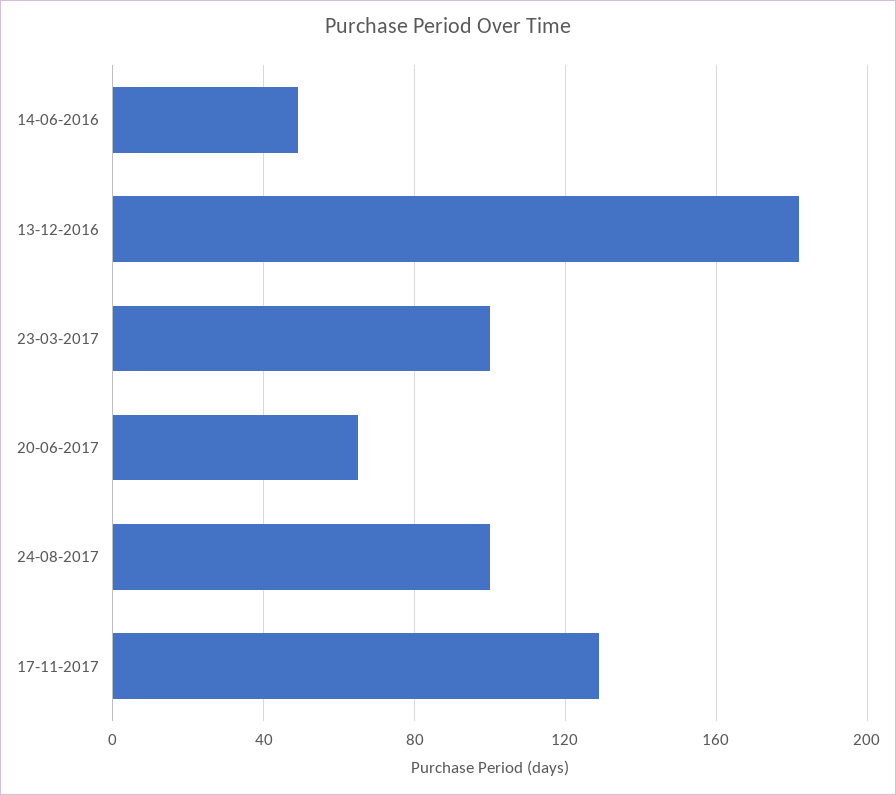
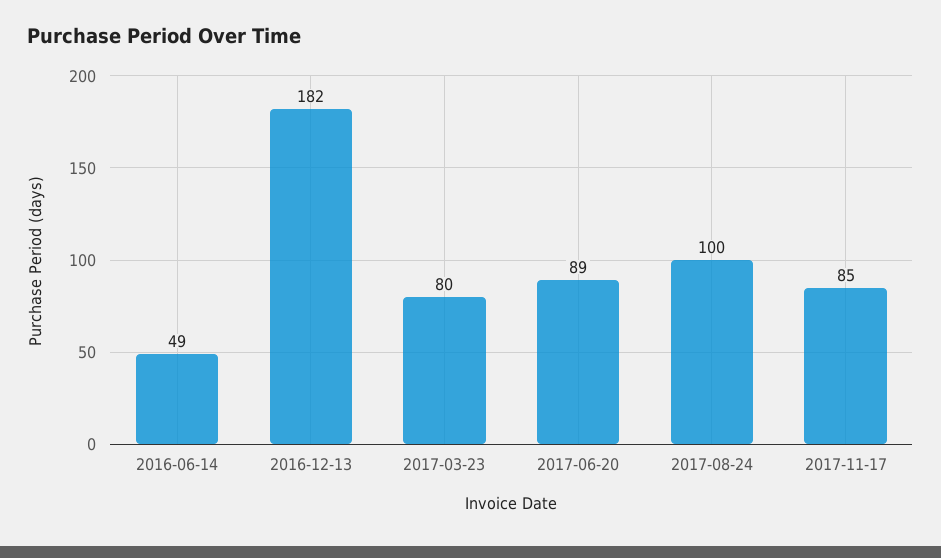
23-03-2017: 100 -> 80
20-06-2017: 65 -> 89
17-11-2017: 130 -> 85

